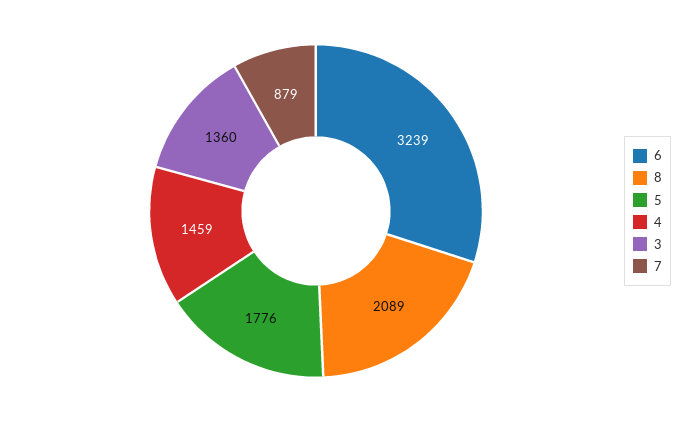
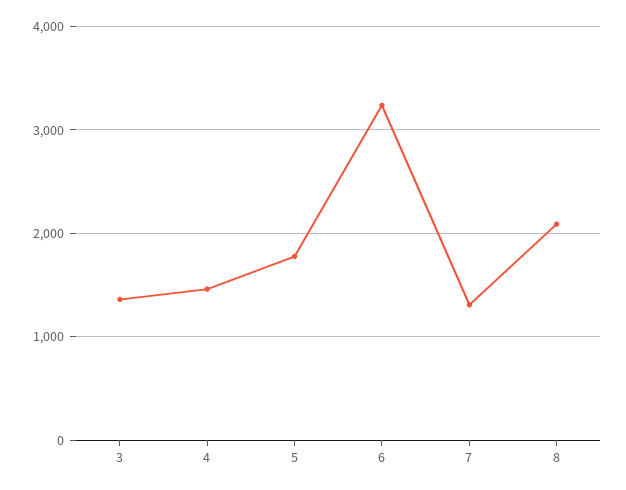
7: 879 -> 1300

